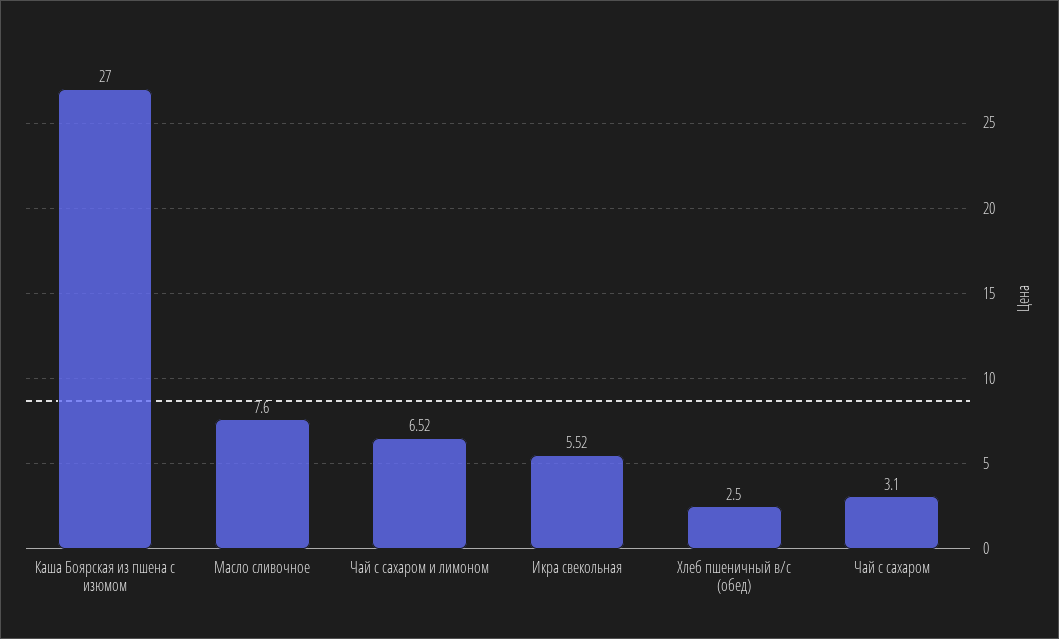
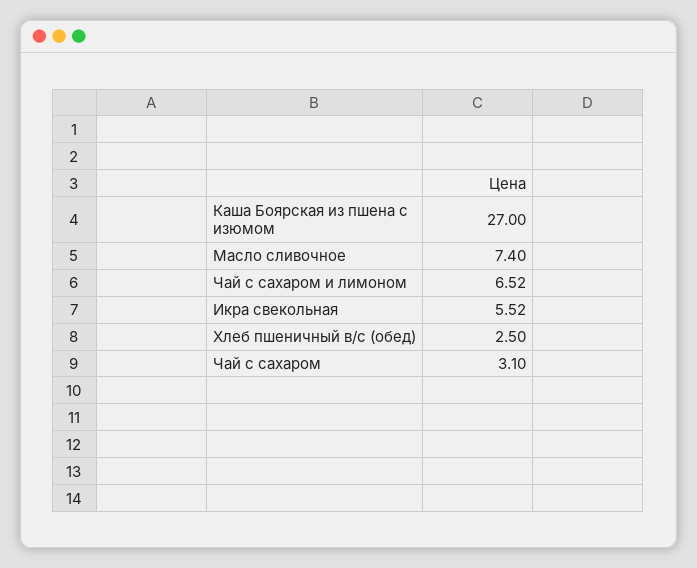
Масло сливочное: 7.6 -> 7.4

